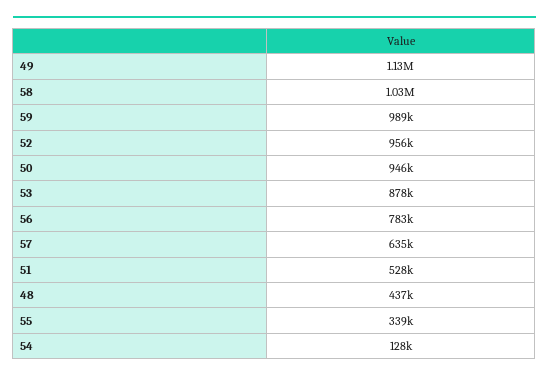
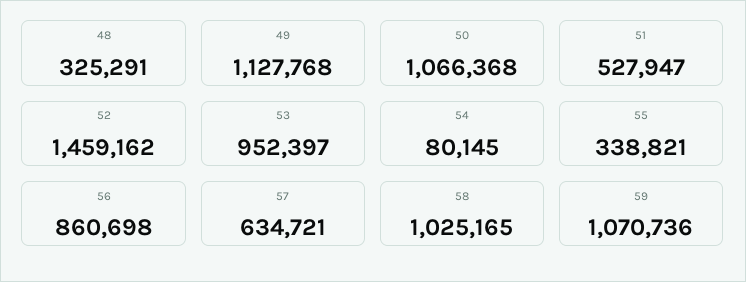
59: 989000 -> 1070736
52: 956000 -> 1459162
50: 946000 -> 1066368
53: 878000 -> 952397
56: 783000 -> 860698
48: 437000 -> 325291
54: 128000 -> 80145

